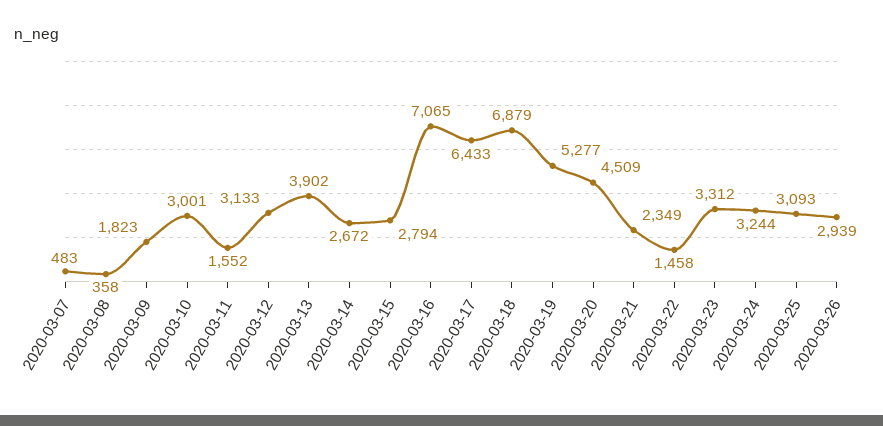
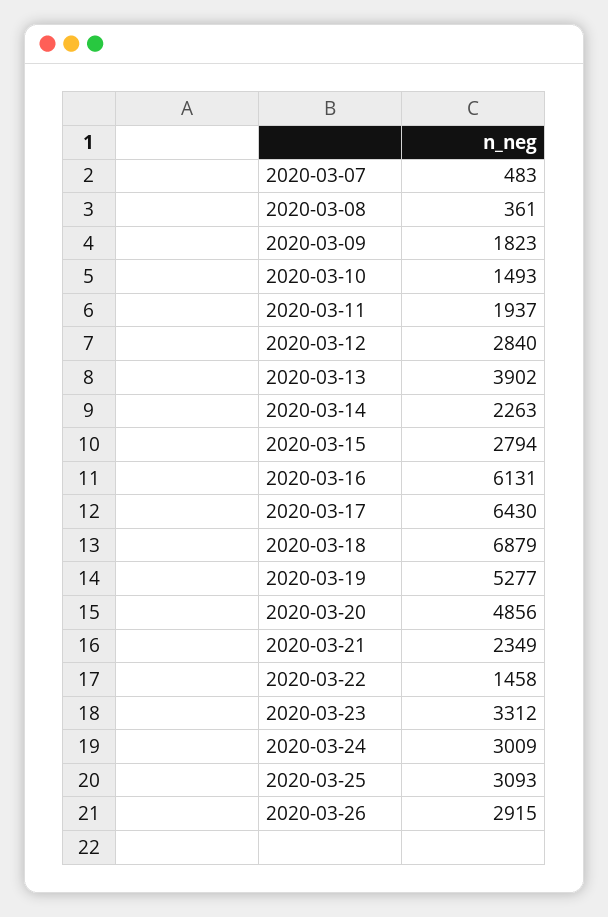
2020-03-08: 358 -> 361
2020-03-10: 3001 -> 1493
2020-03-11: 1552 -> 1937
2020-03-12: 3133 -> 2840
2020-03-14: 2672 -> 2263
2020-03-16: 7065 -> 6131
2020-03-17: 6433 -> 6430
2020-03-20: 4509 -> 4856
2020-03-24: 3244 -> 3009
2020-03-26: 2939 -> 2915

